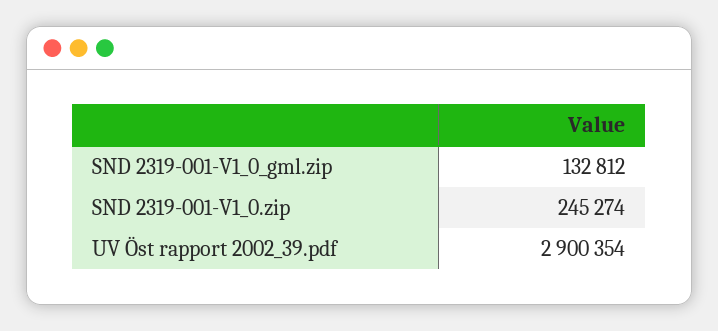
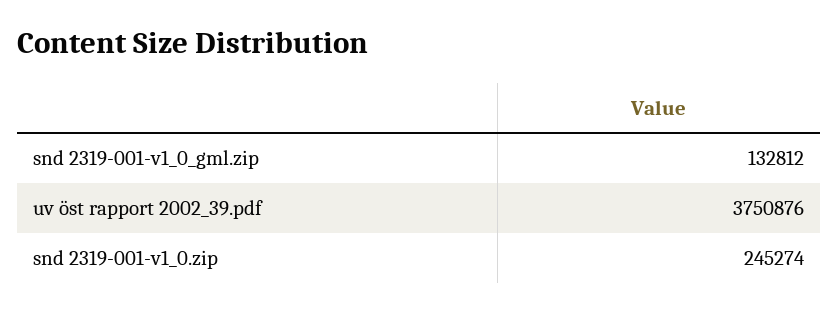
UV Öst rapport 2002_39.pdf: 2900354 -> 3750876

